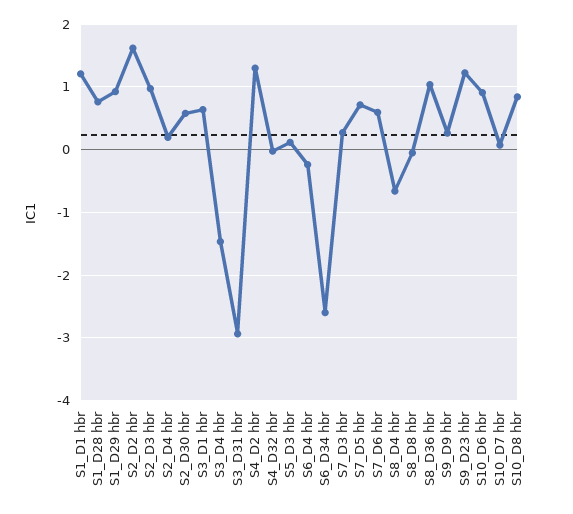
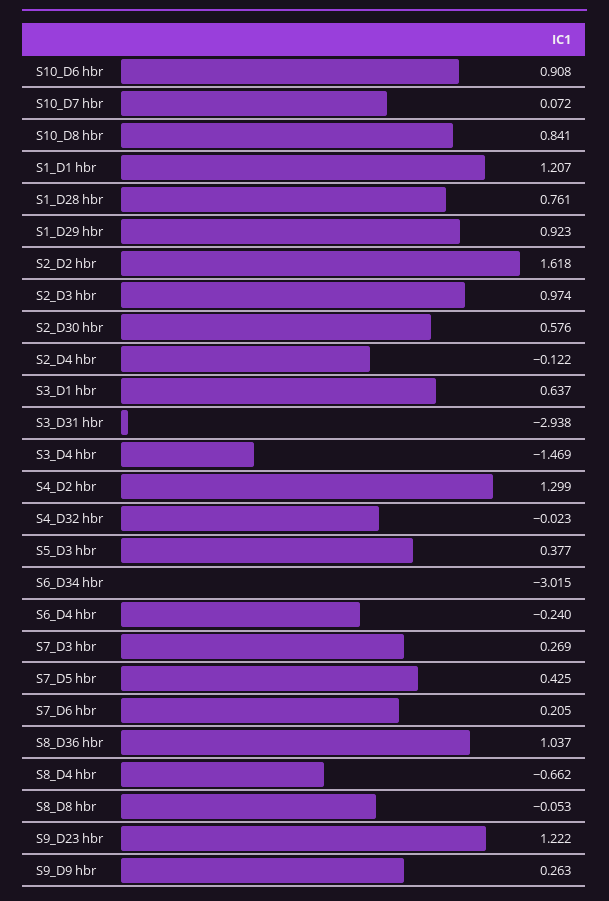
S2_D4 hbr: 0.2 -> -0.122
S5_D3 hbr: 0.1 -> 0.377
S6_D34 hbr: -2.6 -> -3.015
S7_D5 hbr: 0.7 -> 0.425
S7_D6 hbr: 0.6 -> 0.205

